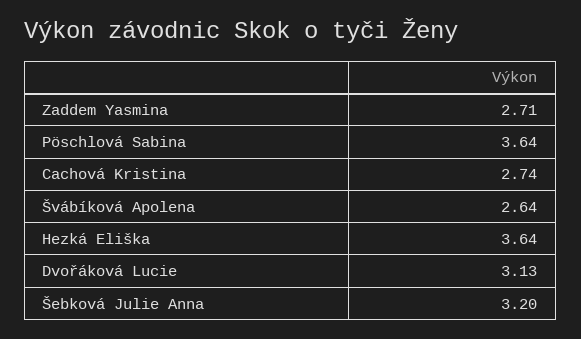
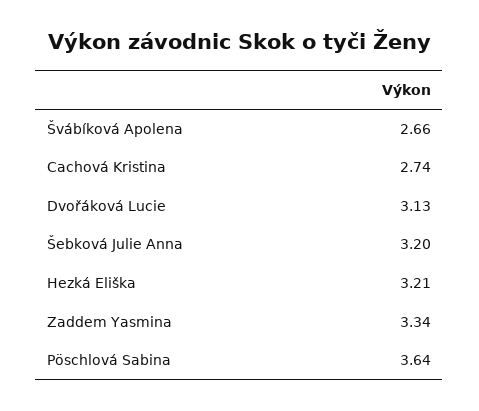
Zaddem Yasmina: 2.71 -> 3.34
Švábíková Apolena: 2.64 -> 2.66
Hezká Eliška: 3.64 -> 3.21

